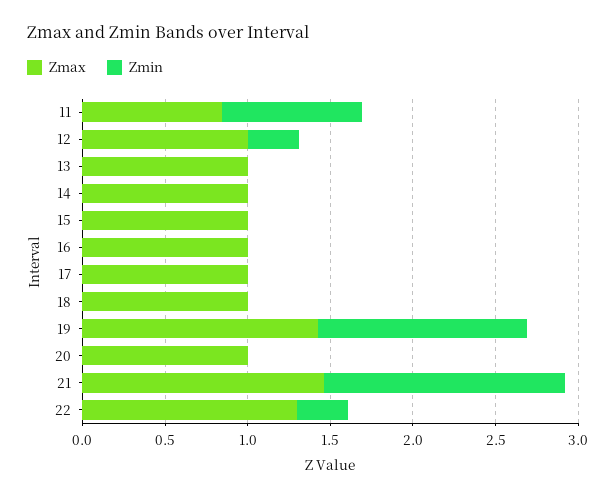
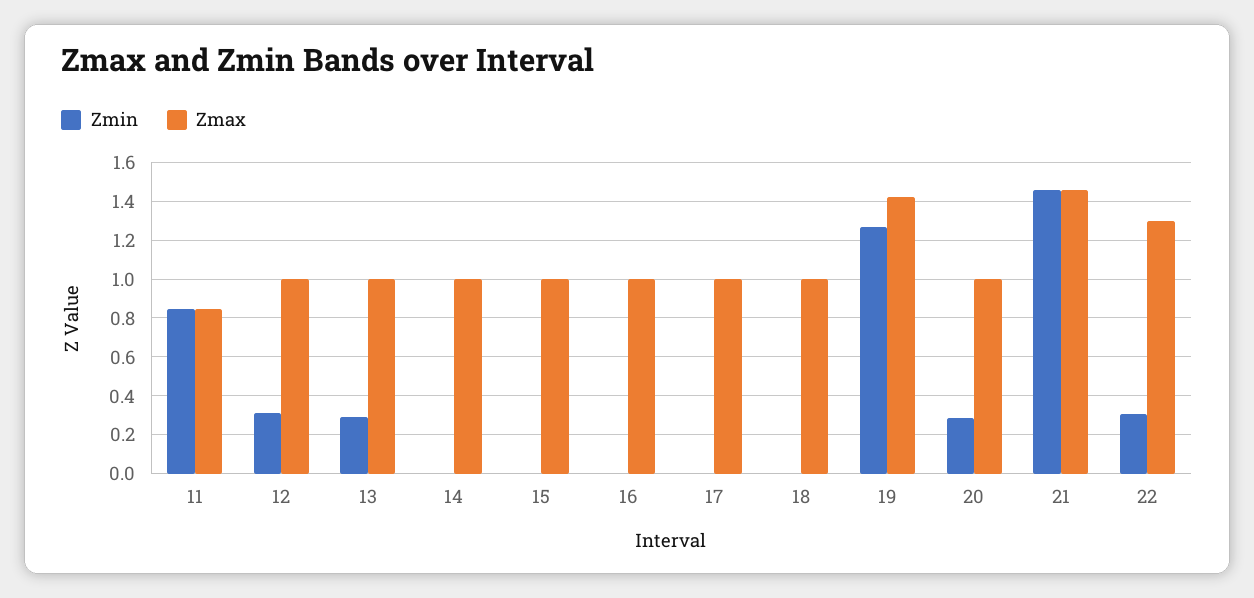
Zmin, 13: 0 -> 0.3
Zmin, 20: 0 -> 0.3

